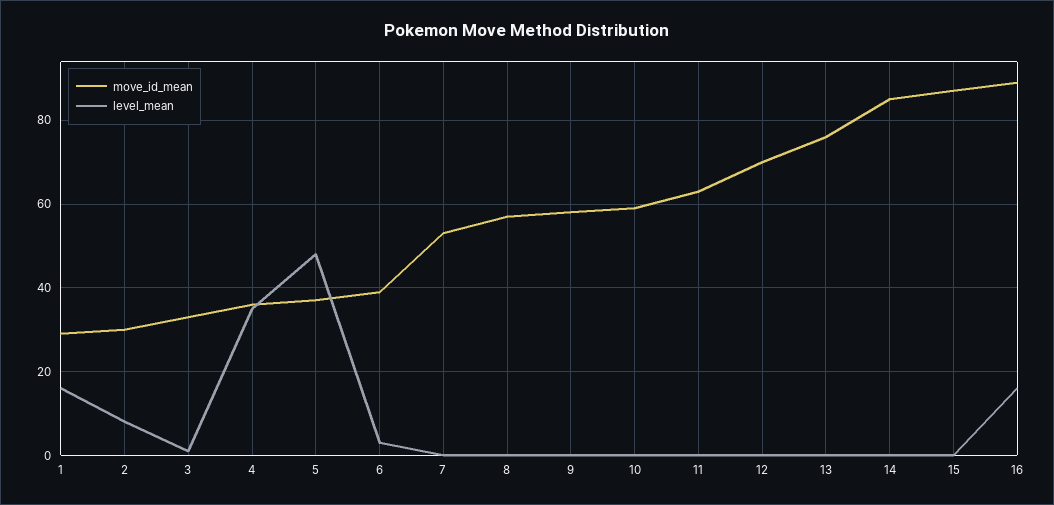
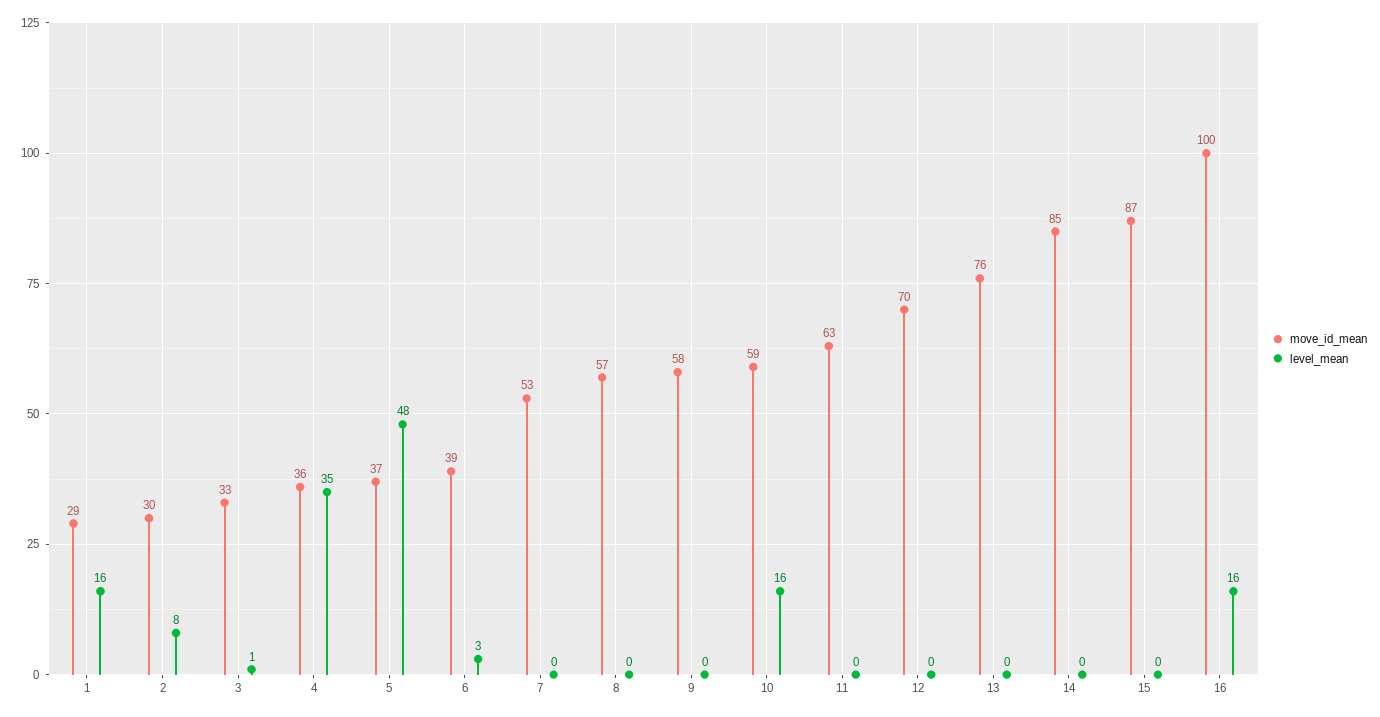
level_mean, 10: 0 -> 16
move_id_mean, 16: 90 -> 100

